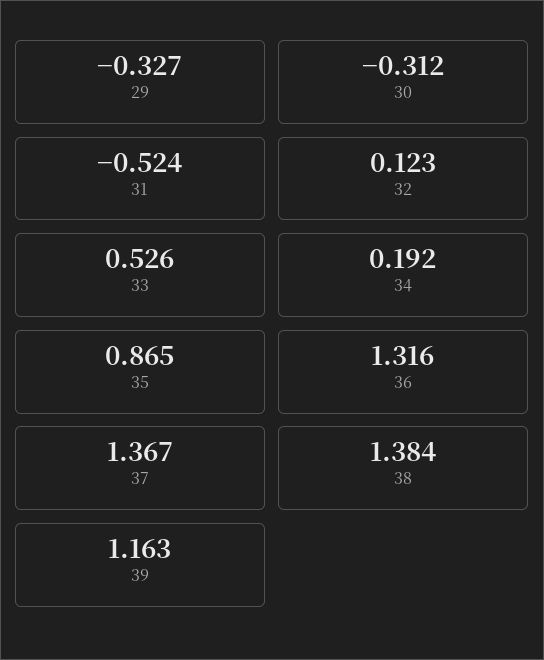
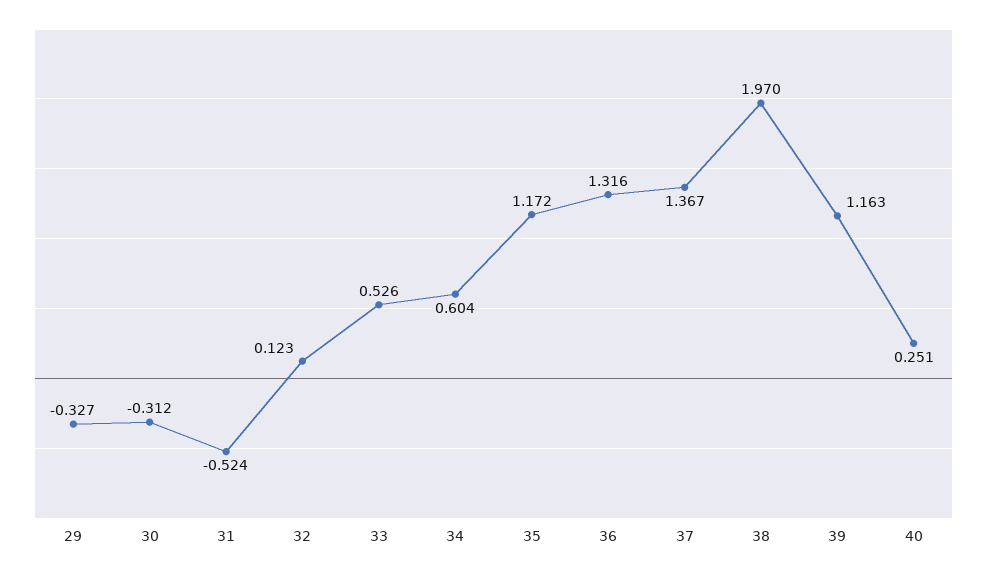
34: 0.192 -> 0.604
35: 0.865 -> 1.172
38: 1.384 -> 1.97
40: none -> 0.251

